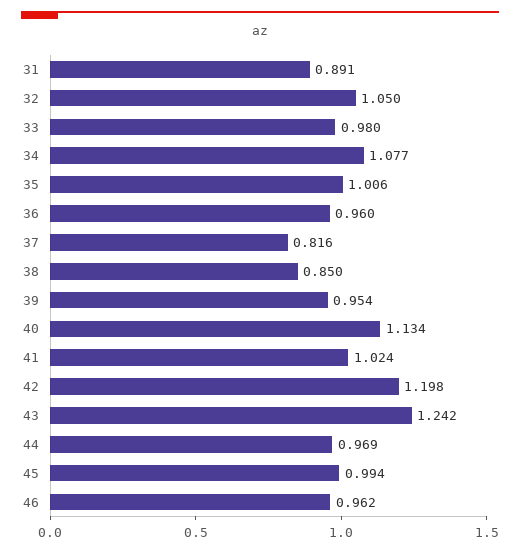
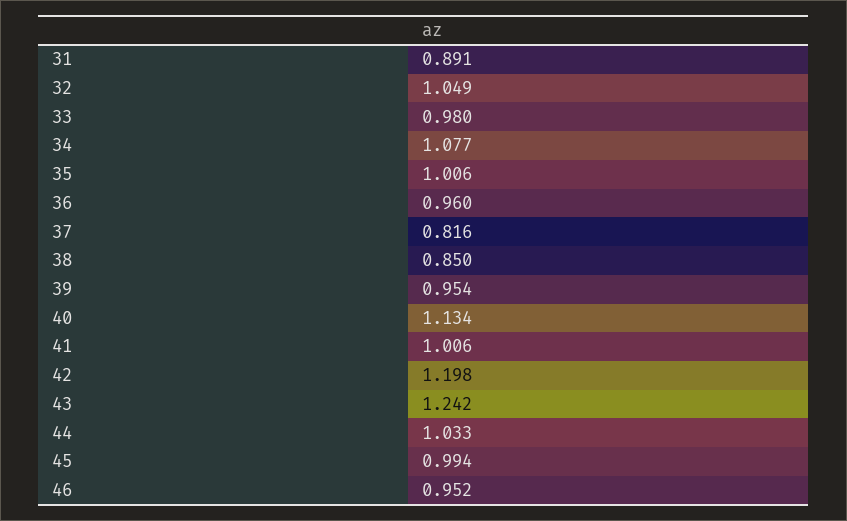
32: 1.05 -> 1.049
41: 1.024 -> 1.006
44: 0.969 -> 1.033
46: 0.962 -> 0.952

